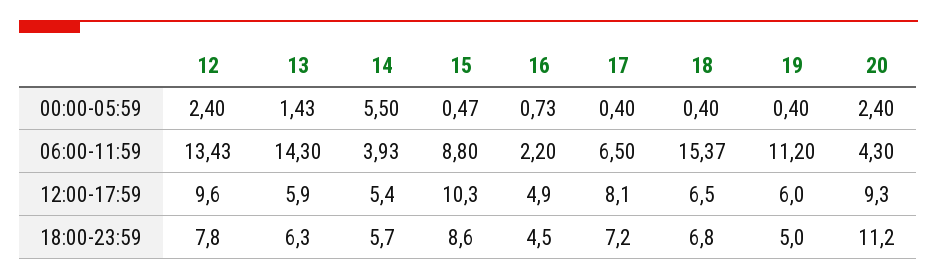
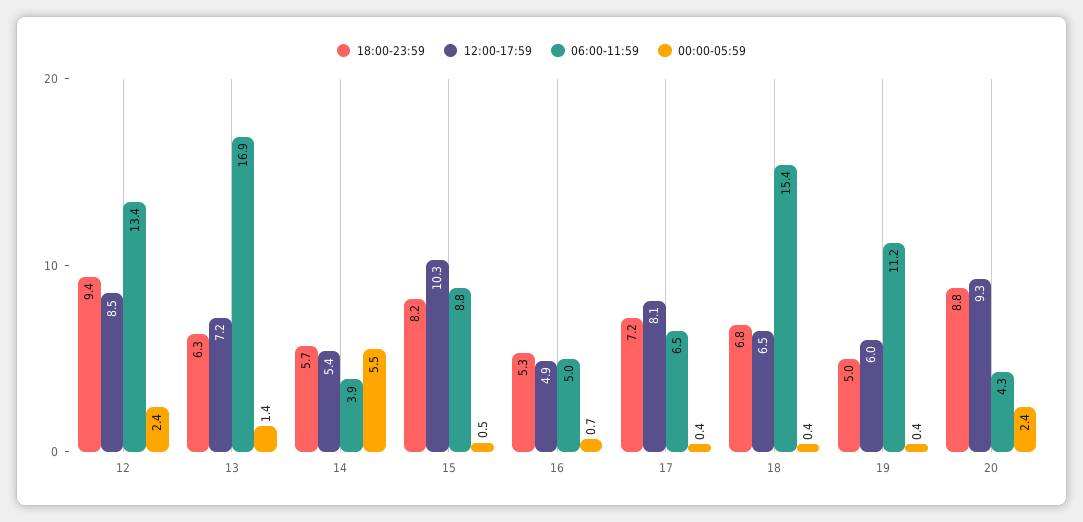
06:00-11:59, 13: 14.3 -> 16.9
06:00-11:59, 16: 2.2 -> 5
12:00-17:59, 12: 9.6 -> 8.5
12:00-17:59, 13: 5.9 -> 7.2
18:00-23:59, 12: 7.8 -> 9.4
18:00-23:59, 15: 8.6 -> 8.2
18:00-23:59, 16: 4.5 -> 5.3
18:00-23:59, 20: 11.2 -> 8.8

